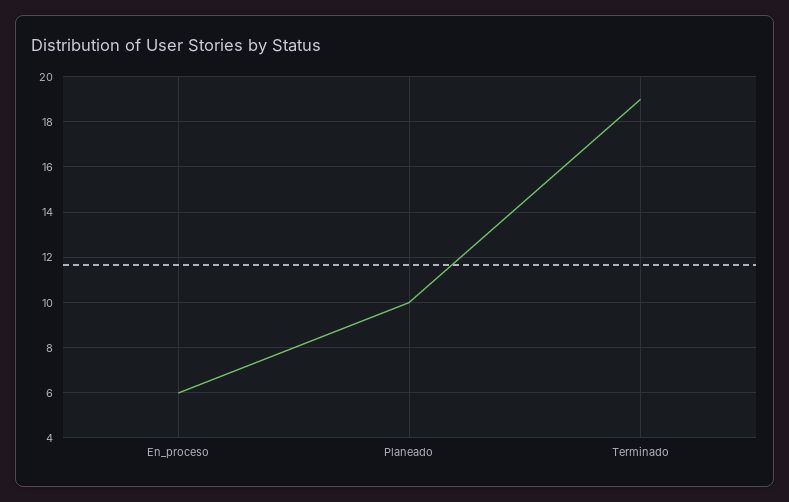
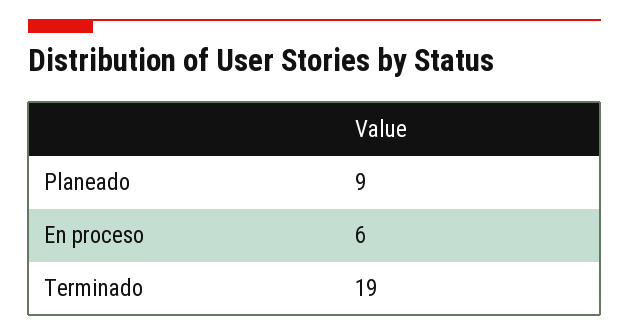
Planeado: 10 -> 9

